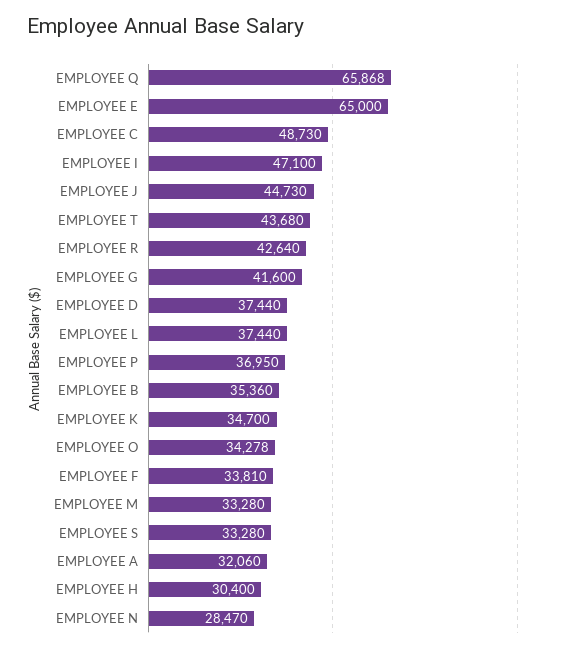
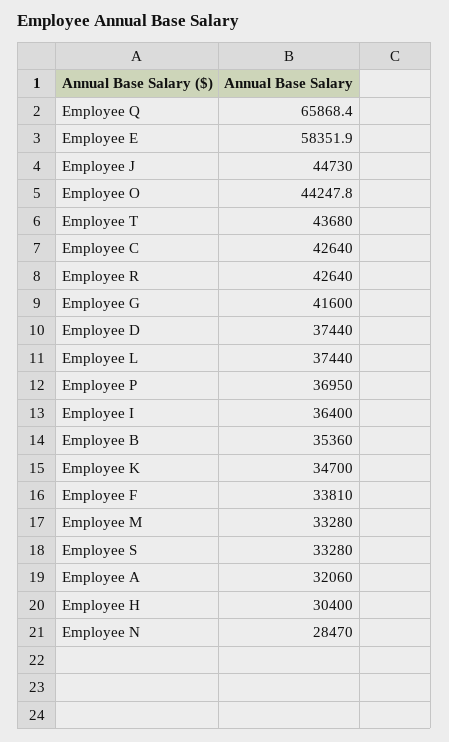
EMPLOYEE E: 65000 -> 58351.9
EMPLOYEE C: 48730 -> 42640
EMPLOYEE I: 47100 -> 36400
EMPLOYEE O: 34278 -> 44247.8

